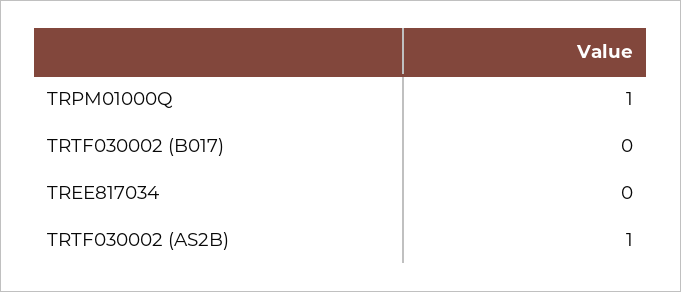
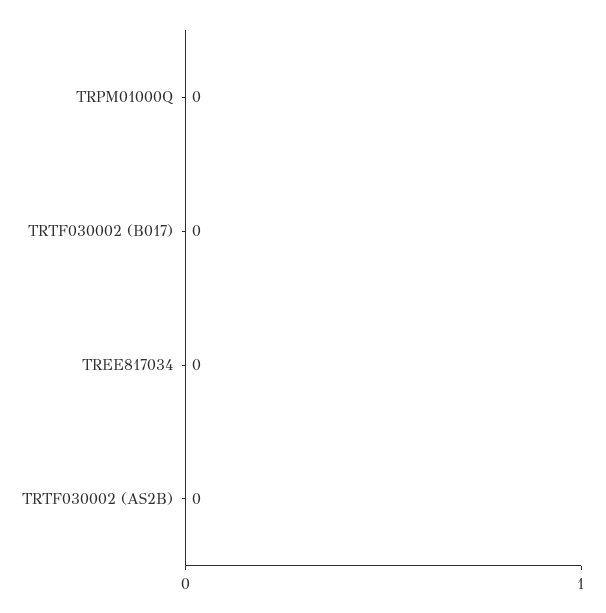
TRPM01000Q: 1 -> 0
TRTF030002 (AS2B): 1 -> 0

